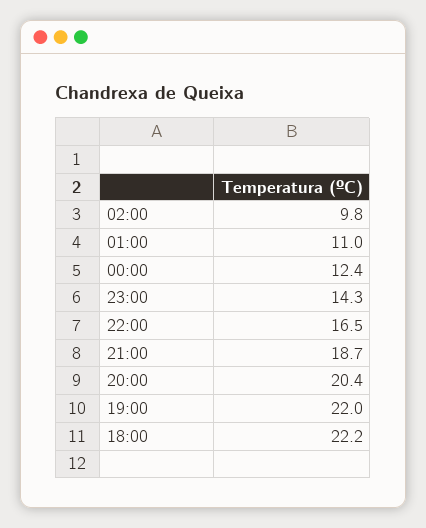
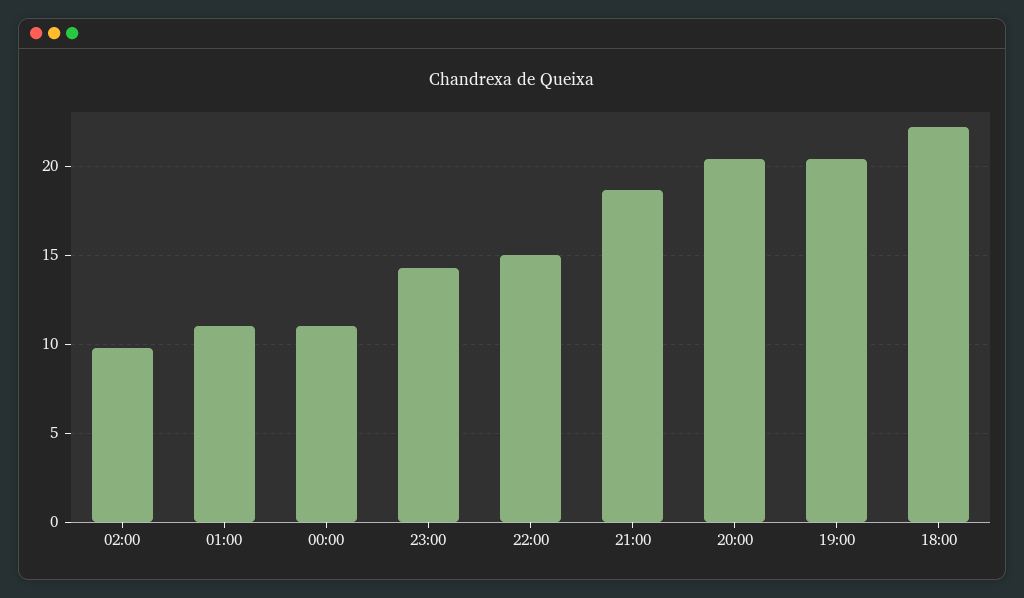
00:00: 12.4 -> 11
22:00: 16.5 -> 15
19:00: 22 -> 20.5

